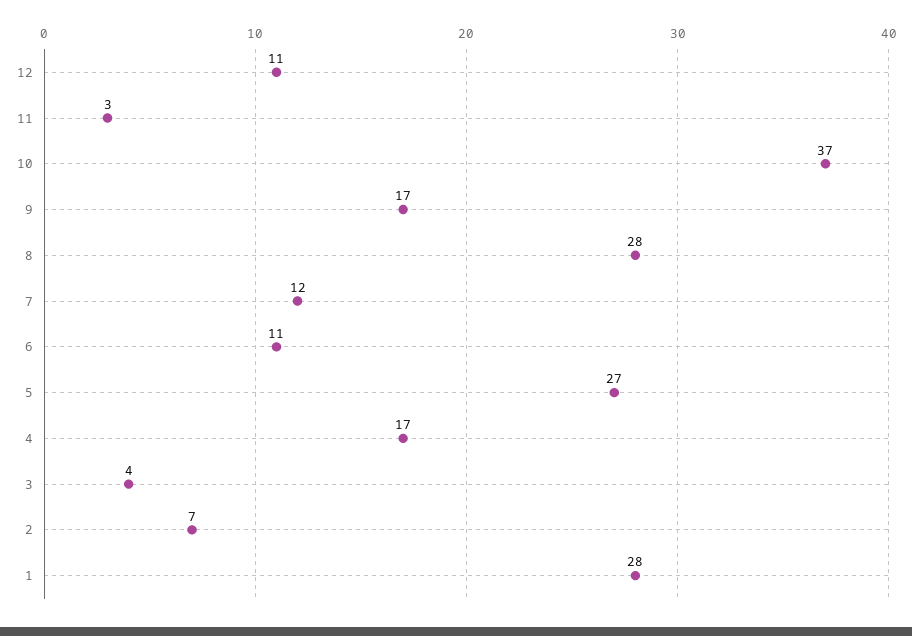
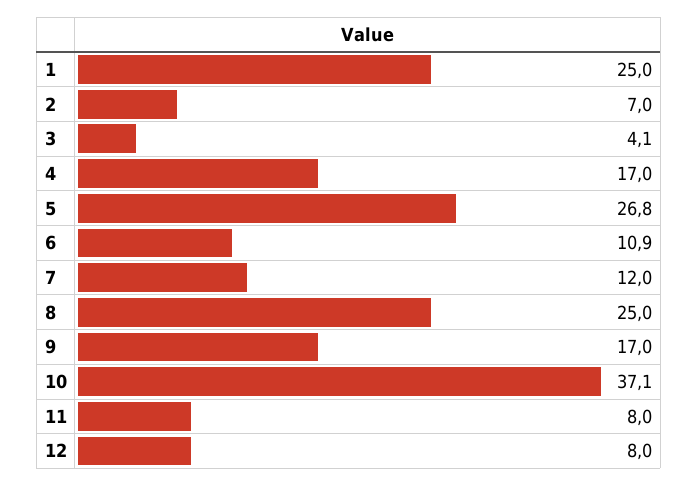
12: 11 -> 8
11: 3 -> 8
8: 28 -> 25
1: 28 -> 25

